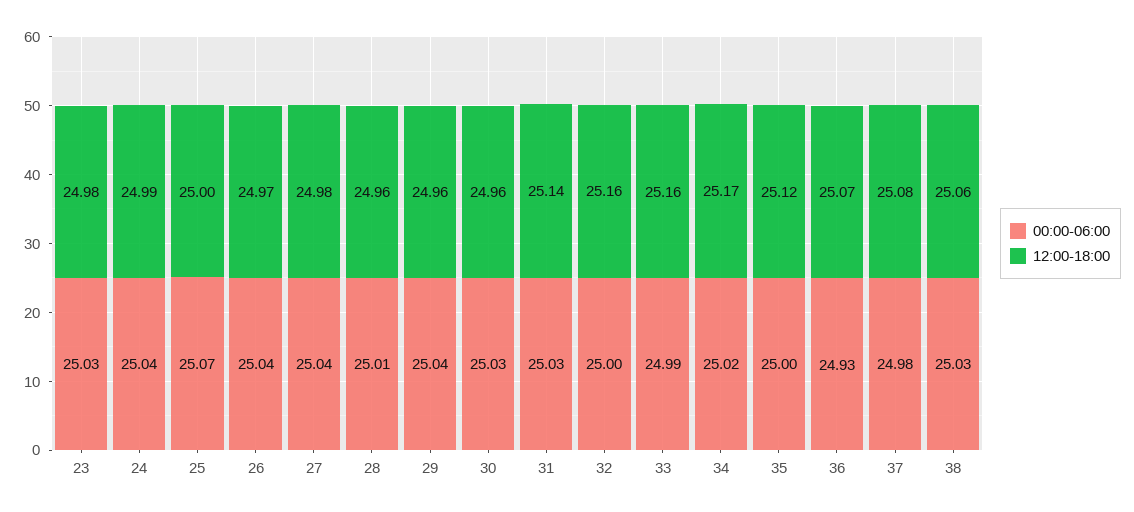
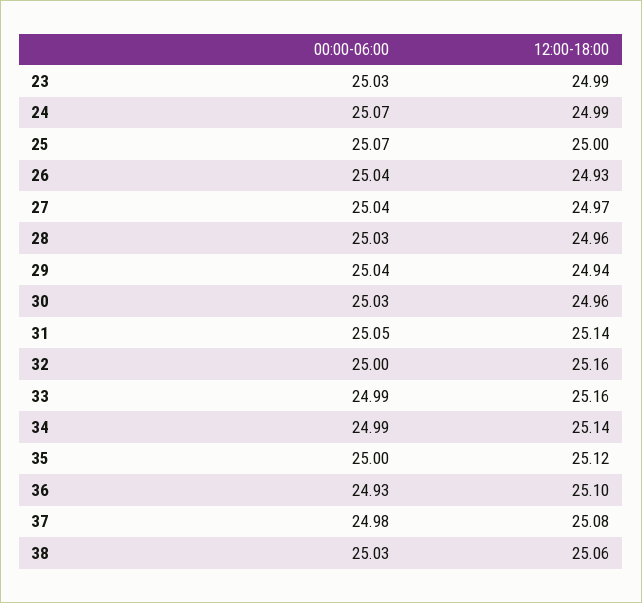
12:00-18:00, 23: 24.98 -> 24.99
00:00-06:00, 24: 25.04 -> 25.07
12:00-18:00, 26: 24.97 -> 24.93
12:00-18:00, 27: 24.98 -> 24.97
00:00-06:00, 28: 25.01 -> 25.03
12:00-18:00, 29: 24.96 -> 24.94
00:00-06:00, 31: 25.03 -> 25.05
00:00-06:00, 34: 25.02 -> 24.99
12:00-18:00, 34: 25.17 -> 25.14
12:00-18:00, 36: 25.07 -> 25.1

